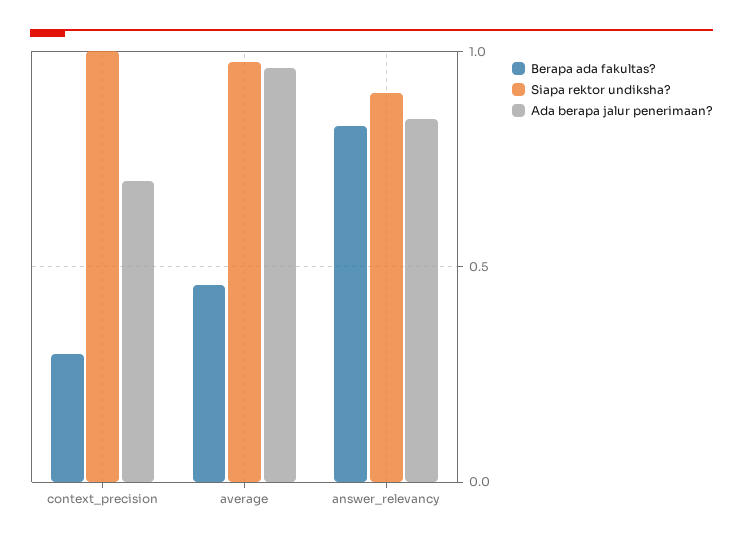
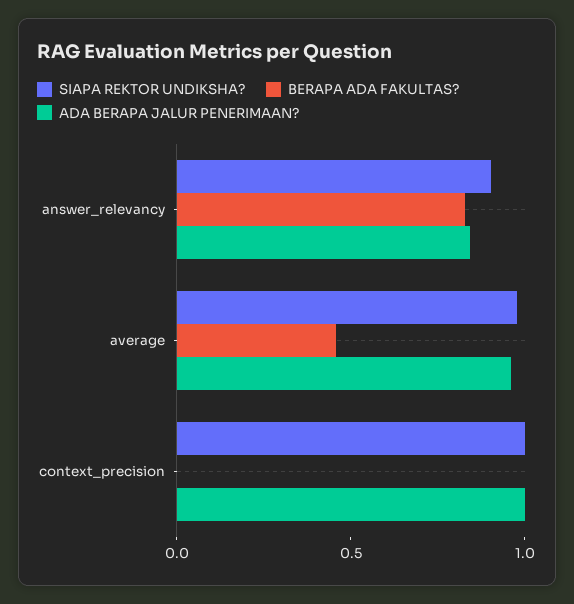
Berapa ada fakultas?, context_precision: 0.3 -> 0
Ada berapa jalur penerimaan?, context_precision: 0.7 -> 1

